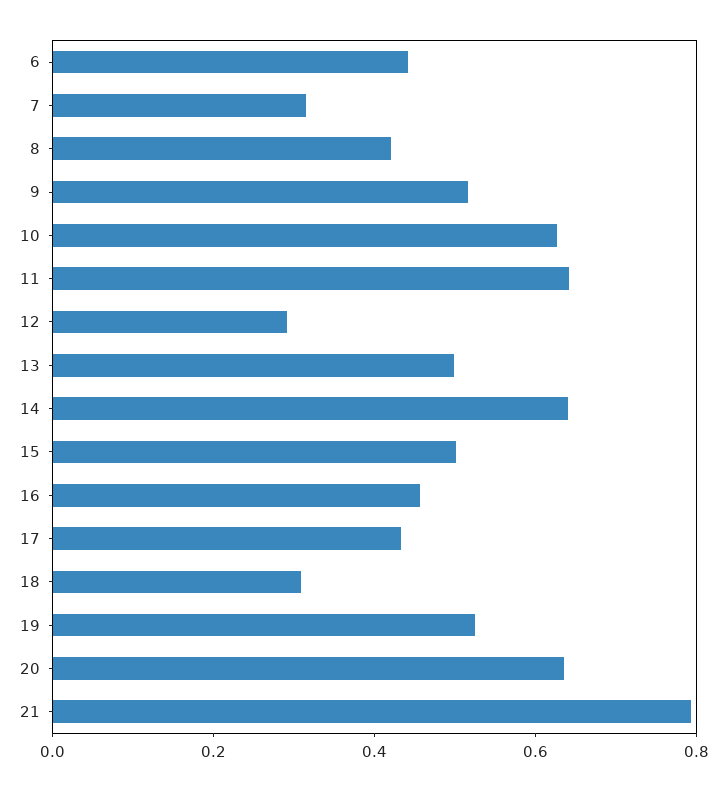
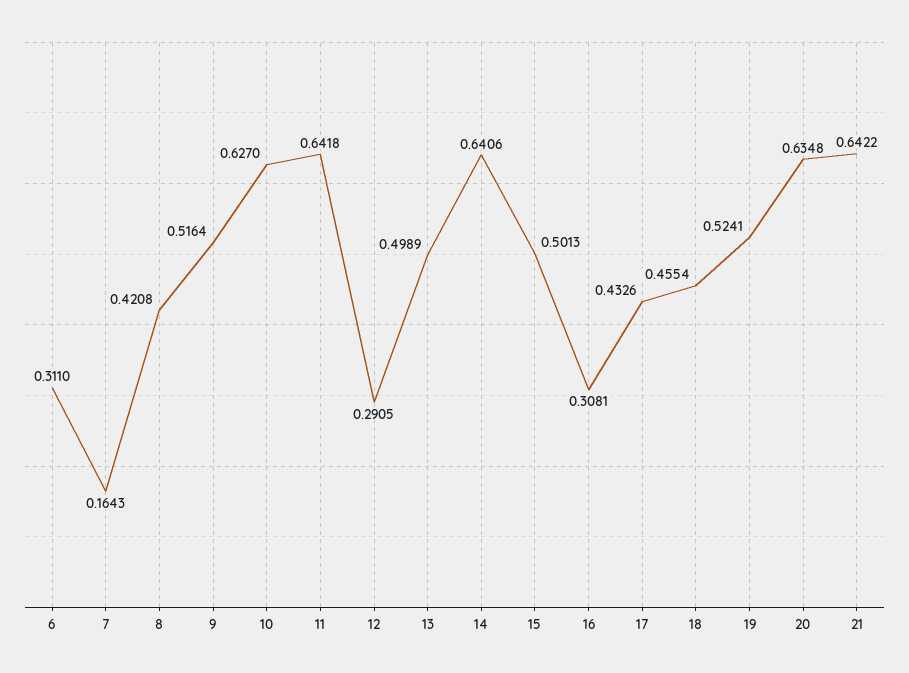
6: 0.45 -> 0.311
7: 0.3 -> 0.1643
16: 0.45 -> 0.3081
18: 0.3 -> 0.4554
21: 0.8 -> 0.6422

